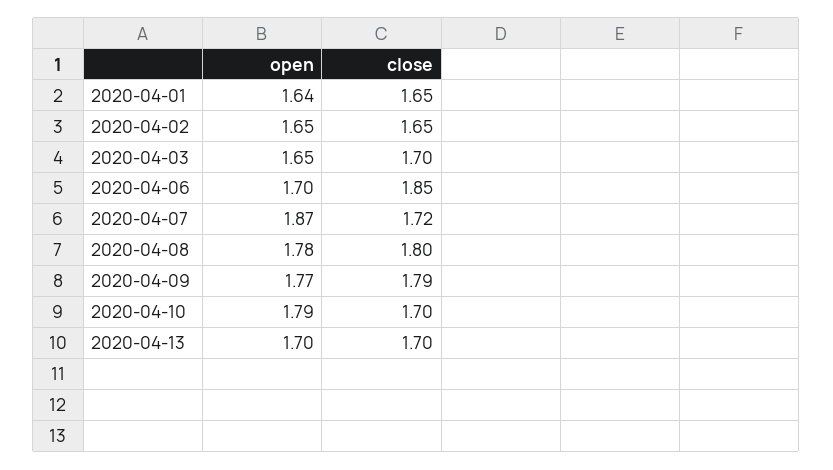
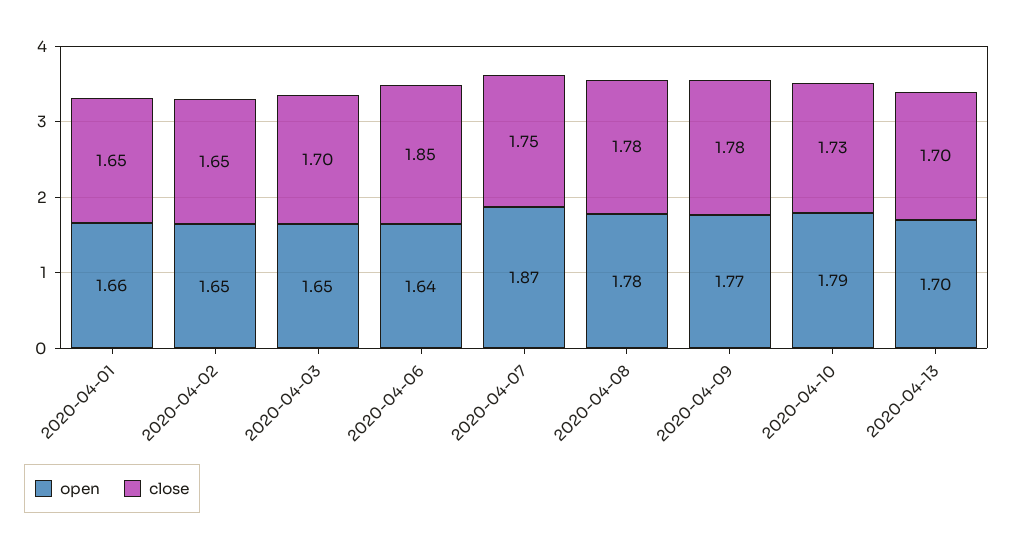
open, 2020-04-01: 1.64 -> 1.66
open, 2020-04-06: 1.7 -> 1.64
close, 2020-04-07: 1.72 -> 1.75
close, 2020-04-08: 1.8 -> 1.78
close, 2020-04-09: 1.79 -> 1.78
close, 2020-04-10: 1.7 -> 1.73

